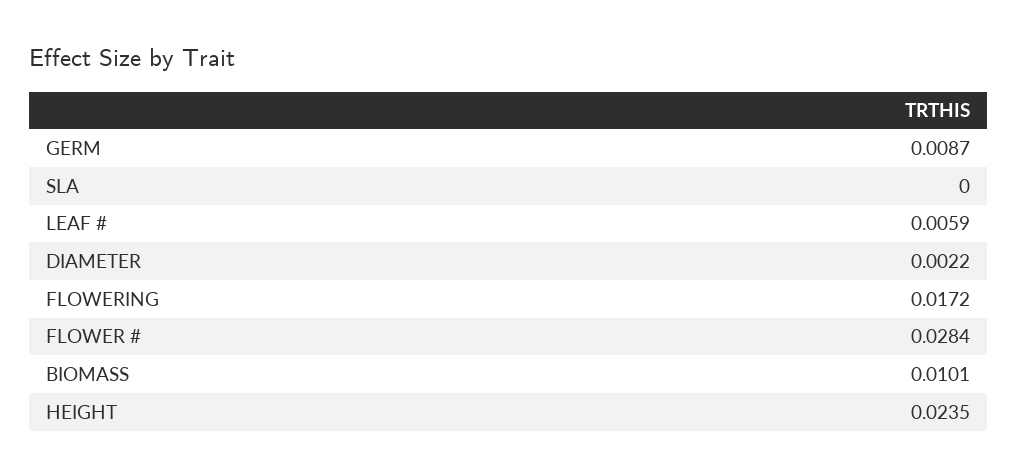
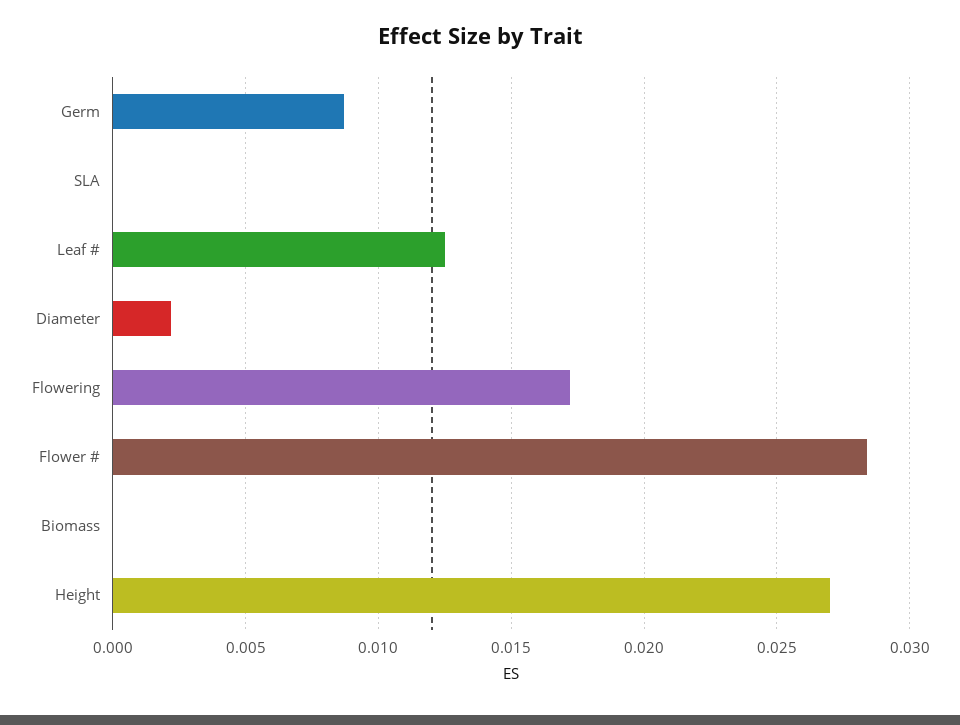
LEAF #: 0.0059 -> 0.0125
BIOMASS: 0.0101 -> 0
HEIGHT: 0.0235 -> 0.027

